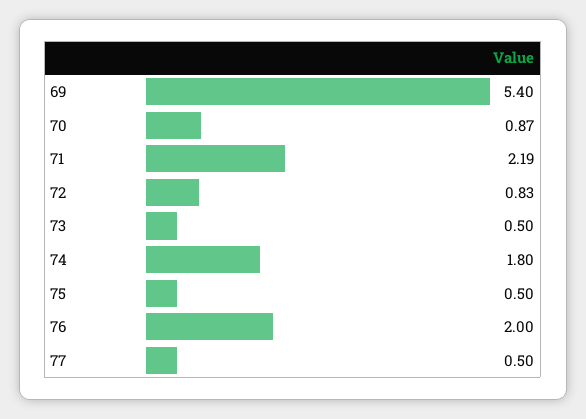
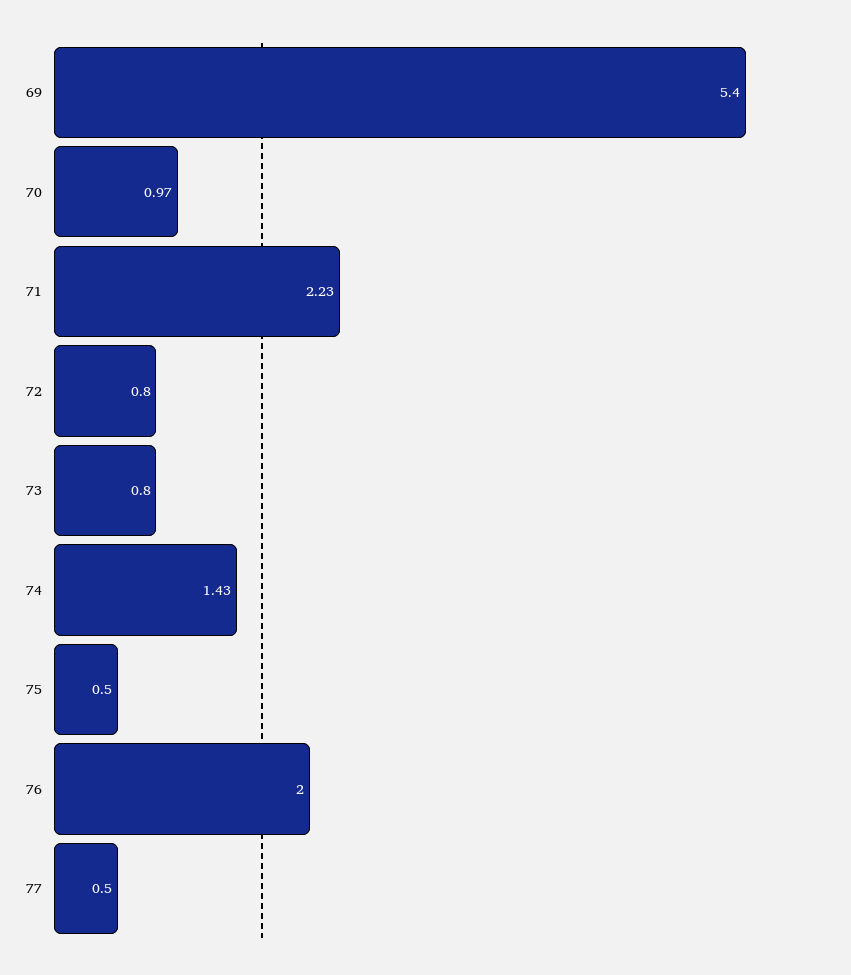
70: 0.87 -> 0.97
71: 2.19 -> 2.23
72: 0.83 -> 0.8
73: 0.5 -> 0.8
74: 1.8 -> 1.43

